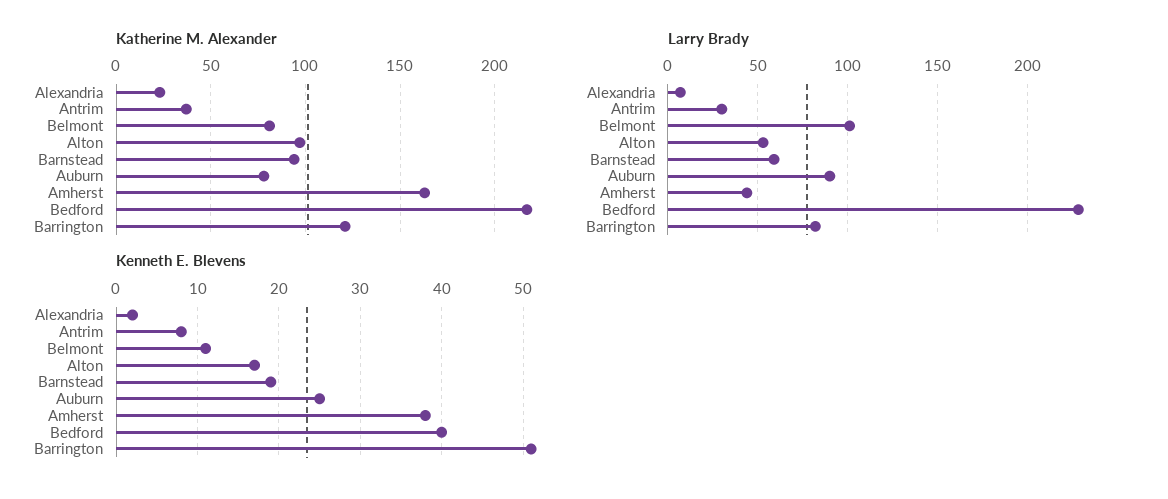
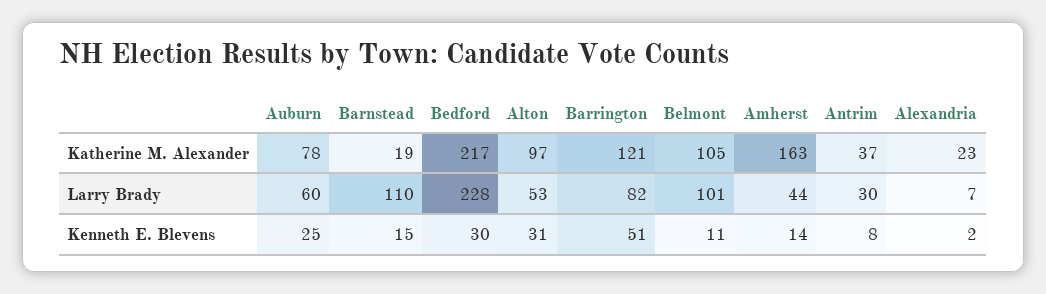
Katherine M. Alexander, Belmont: 80 -> 105
Katherine M. Alexander, Barnstead: 95 -> 19
Larry Brady, Barnstead: 60 -> 110
Larry Brady, Auburn: 90 -> 60
Kenneth E. Blevens, Alton: 17 -> 31
Kenneth E. Blevens, Barnstead: 19 -> 15
Kenneth E. Blevens, Amherst: 38 -> 14
Kenneth E. Blevens, Bedford: 40 -> 30

